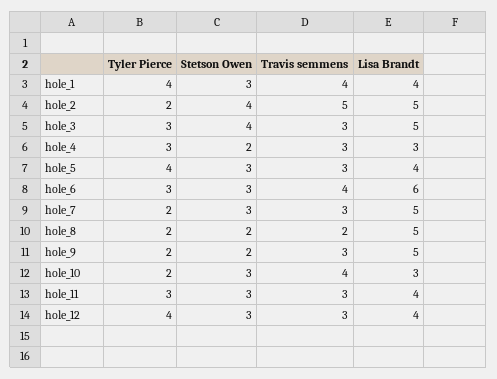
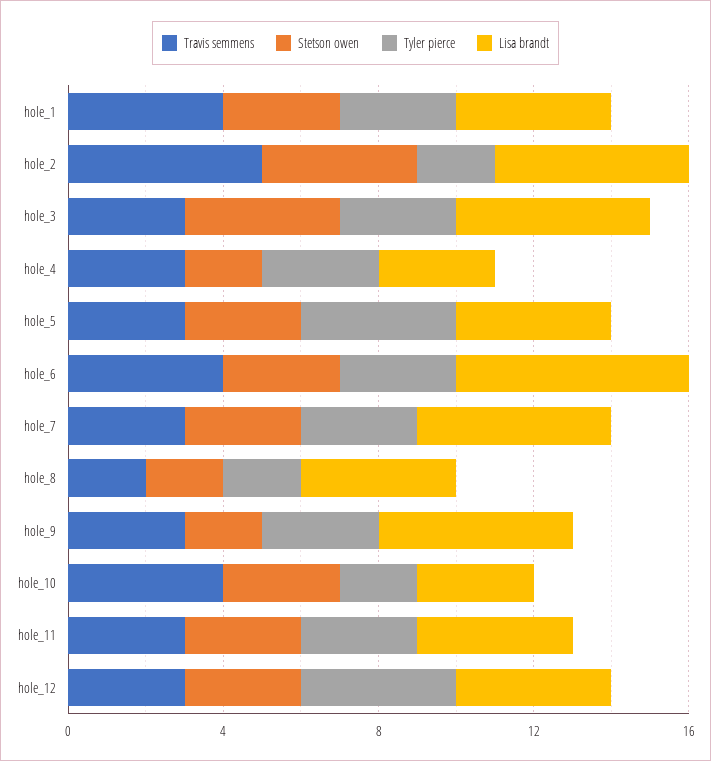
Tyler Pierce, hole_1: 4 -> 3
Tyler Pierce, hole_7: 2 -> 3
Lisa Brandt, hole_8: 5 -> 4
Tyler Pierce, hole_9: 2 -> 3

